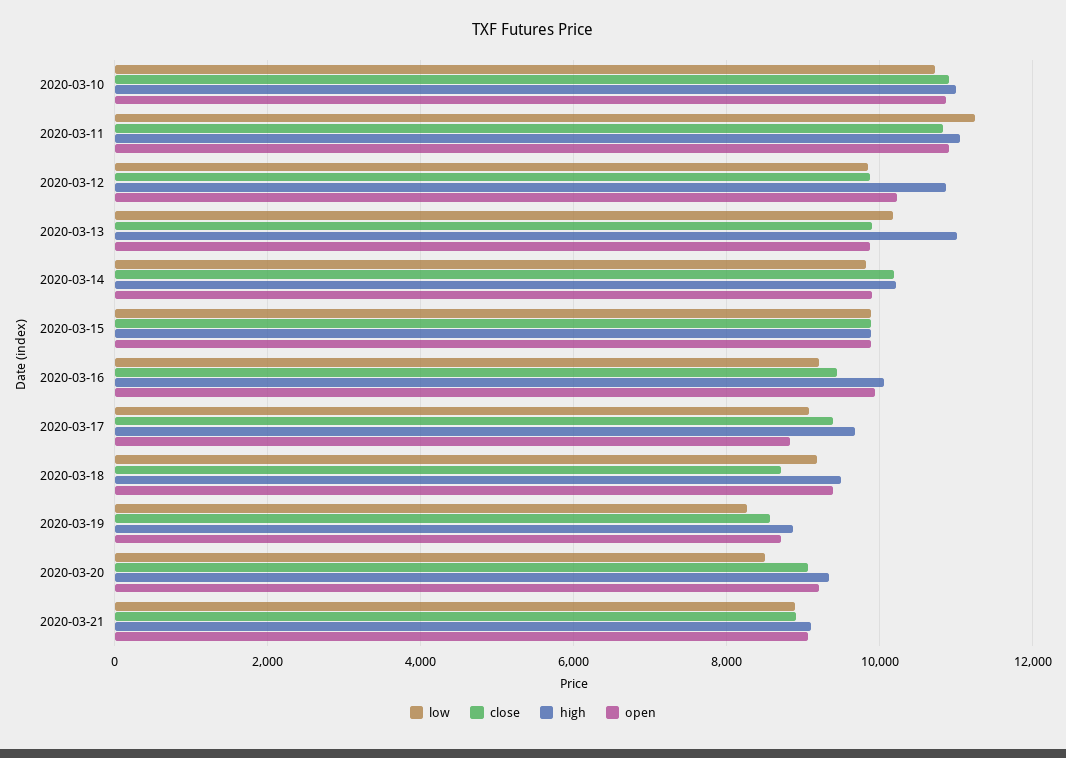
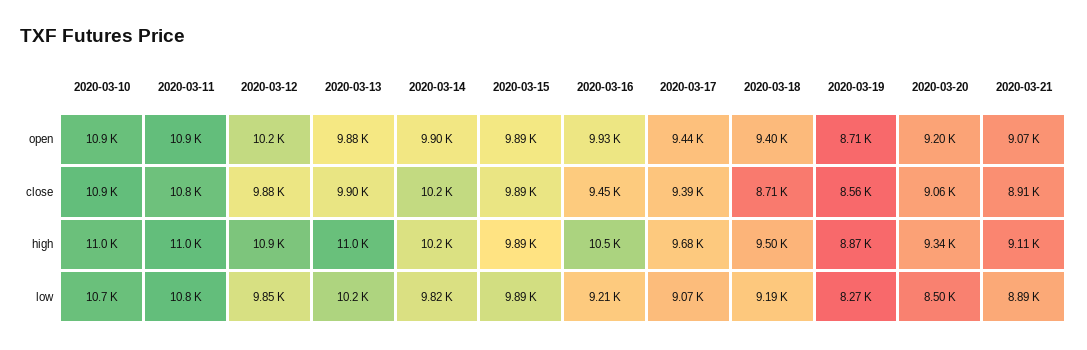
low, 2020-03-11: 11200 -> 10800
high, 2020-03-16: 10000 -> 10500
open, 2020-03-17: 8800 -> 9440

